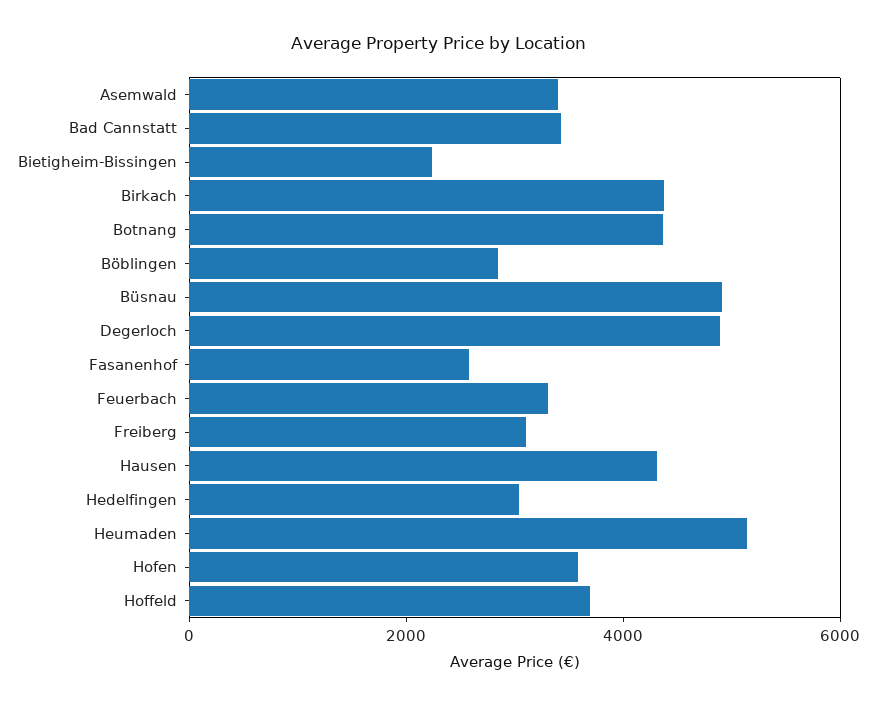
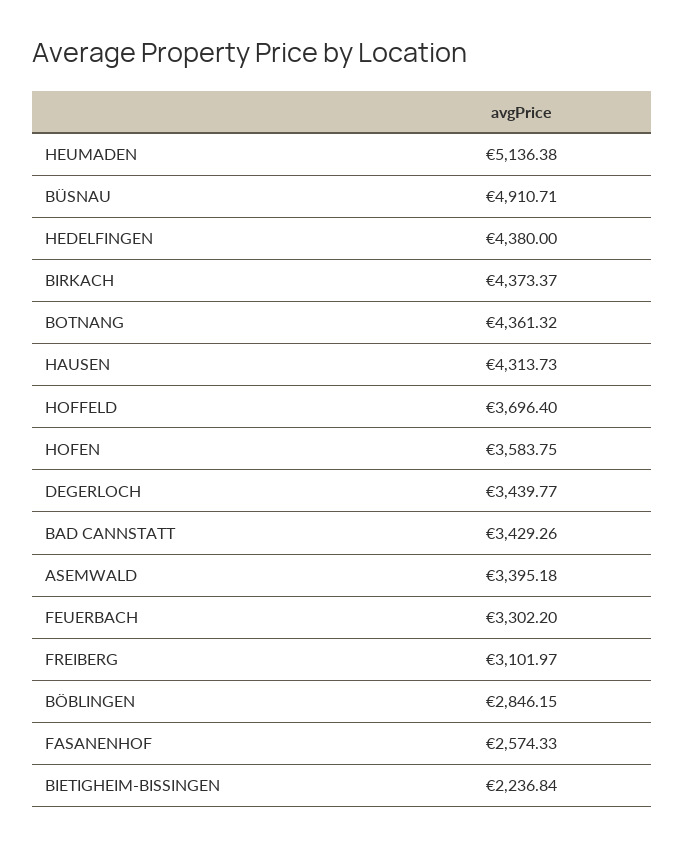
Degerloch: 5000 -> 3439.77
Hedelfingen: 3000 -> 4380

